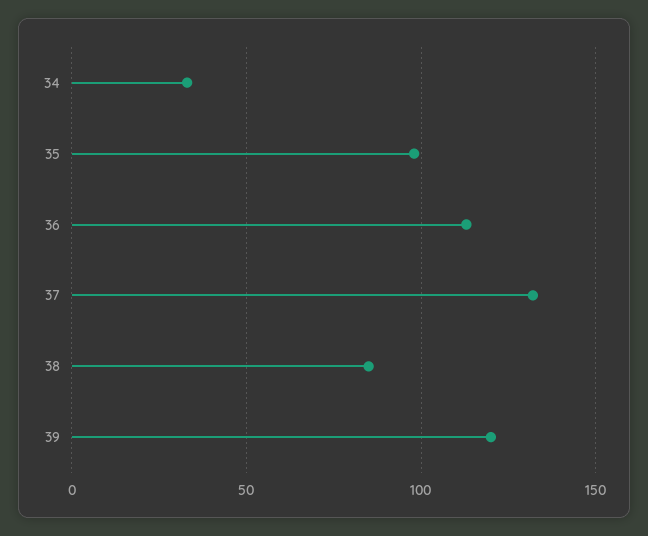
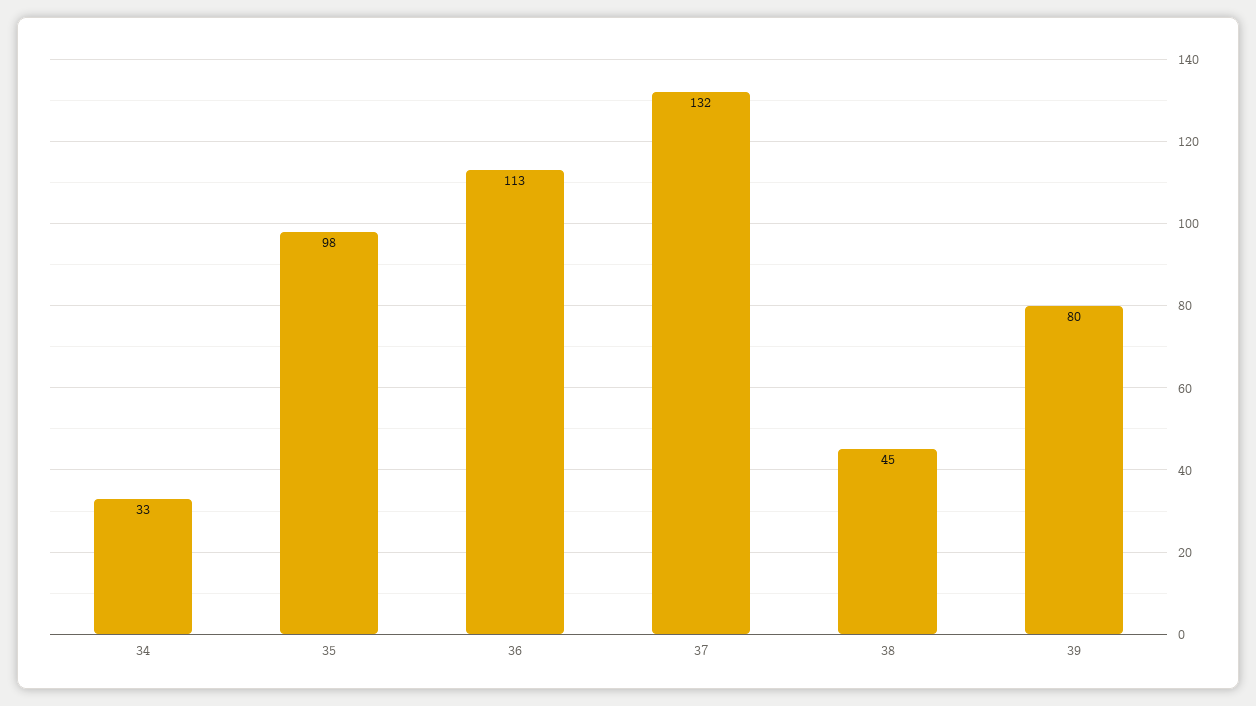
38: 85 -> 45
39: 120 -> 80

